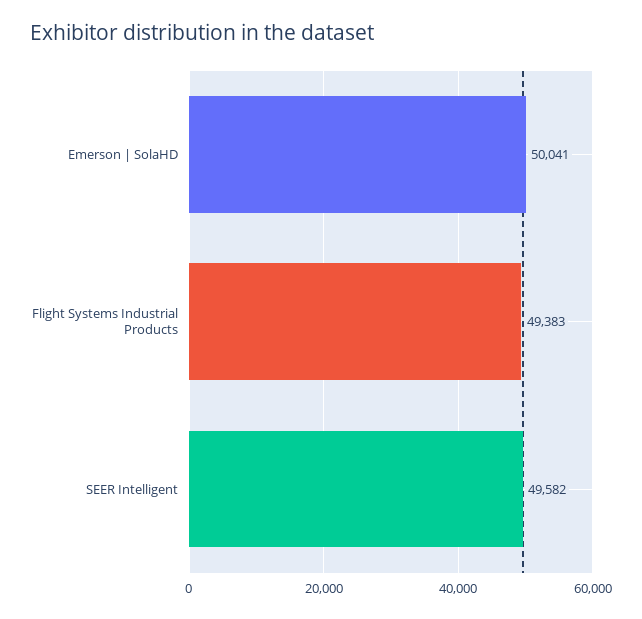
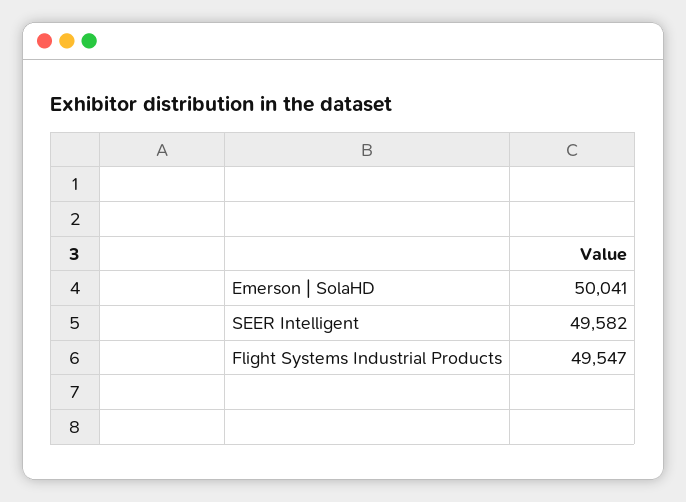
Flight Systems Industrial Products: 49383 -> 49547

